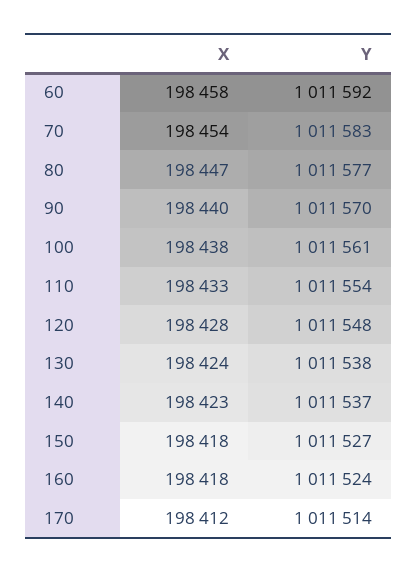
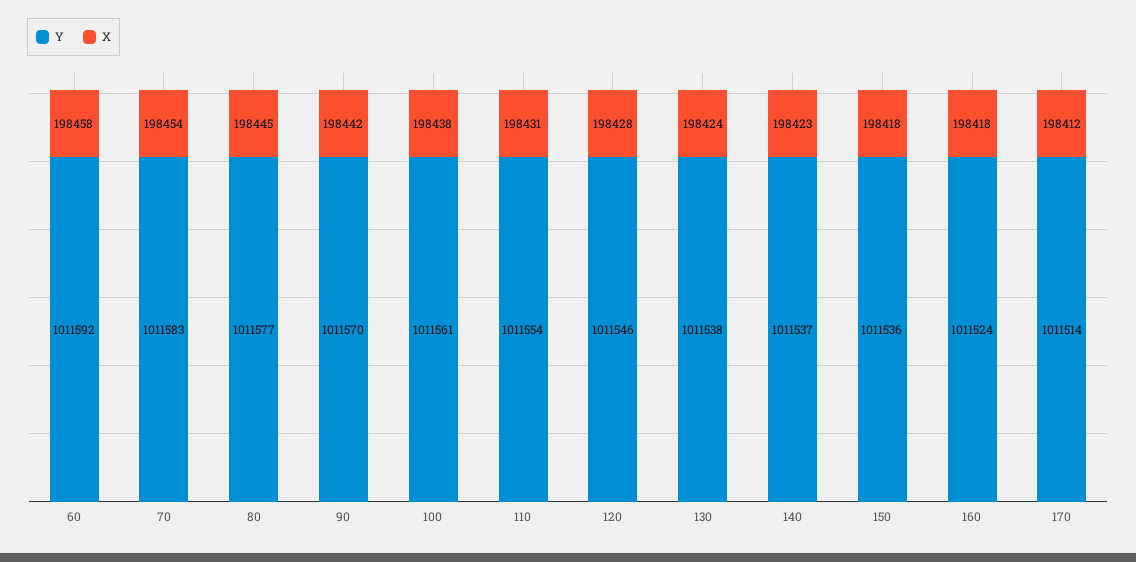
X, 80: 198447 -> 198445
X, 90: 198440 -> 198442
X, 110: 198433 -> 198431
Y, 120: 1011548 -> 1011546
Y, 150: 1011527 -> 1011536

